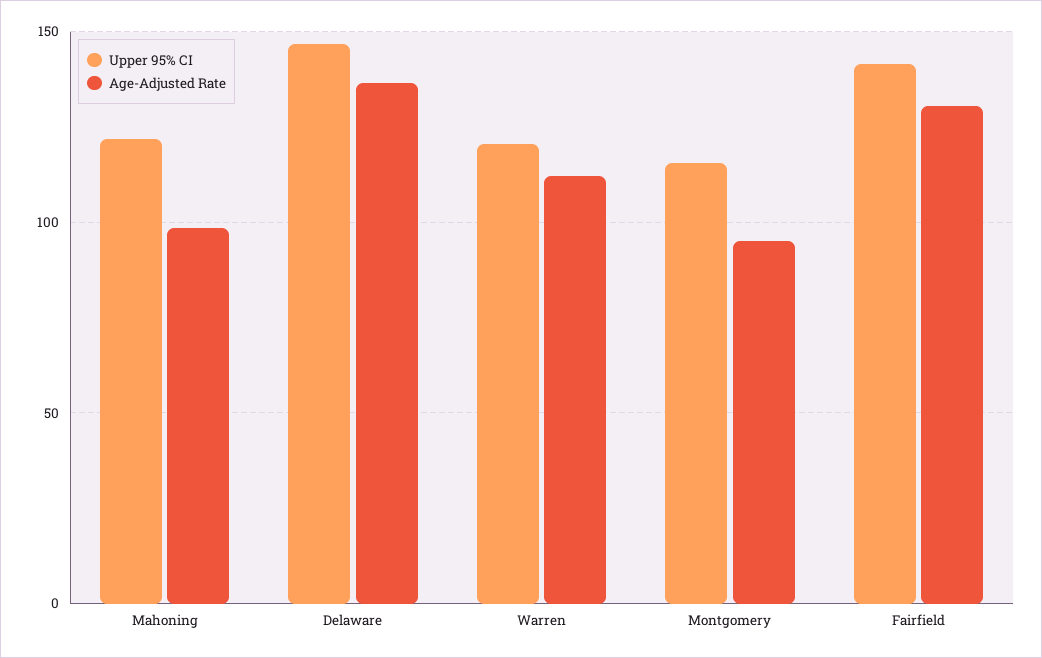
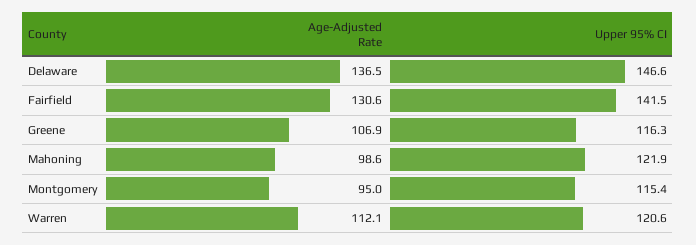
Age-Adjusted Rate, Greene: none -> 106.9
Upper 95% CI, Greene: none -> 116.3

